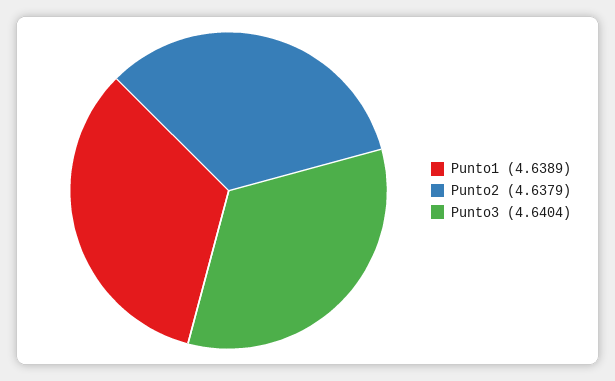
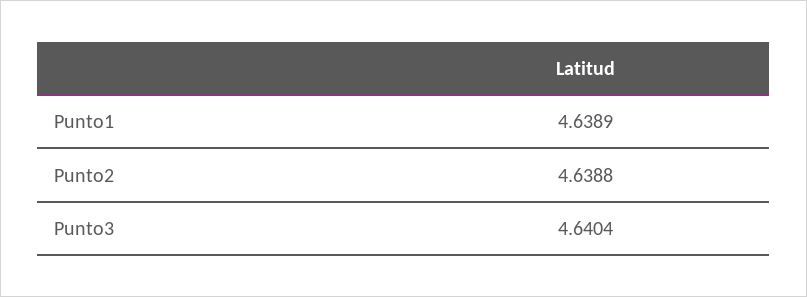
Punto2: 4.6379 -> 4.6388

